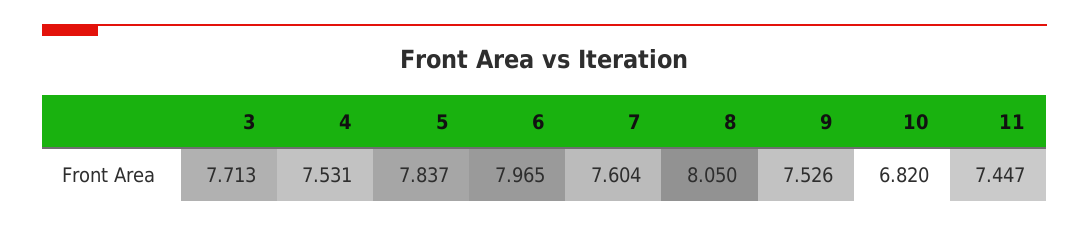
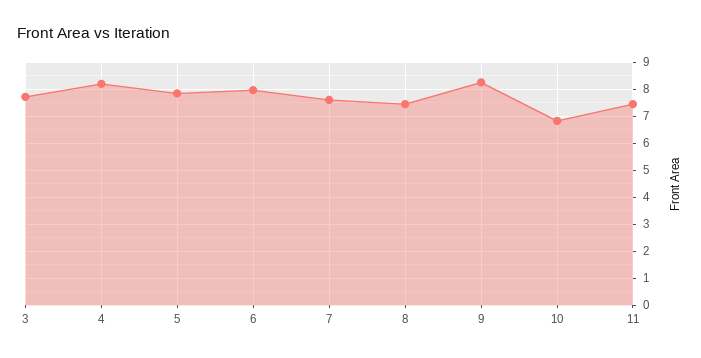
4: 7.531 -> 8.25
8: 8.05 -> 7.5
9: 7.526 -> 8.25

